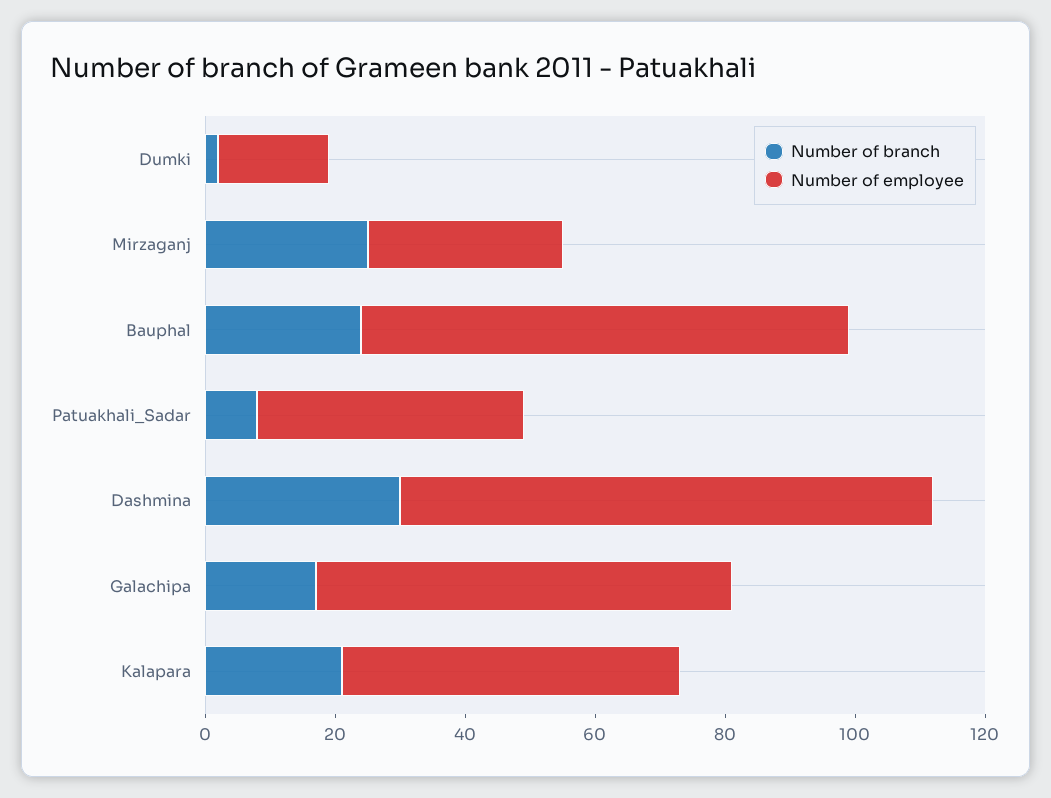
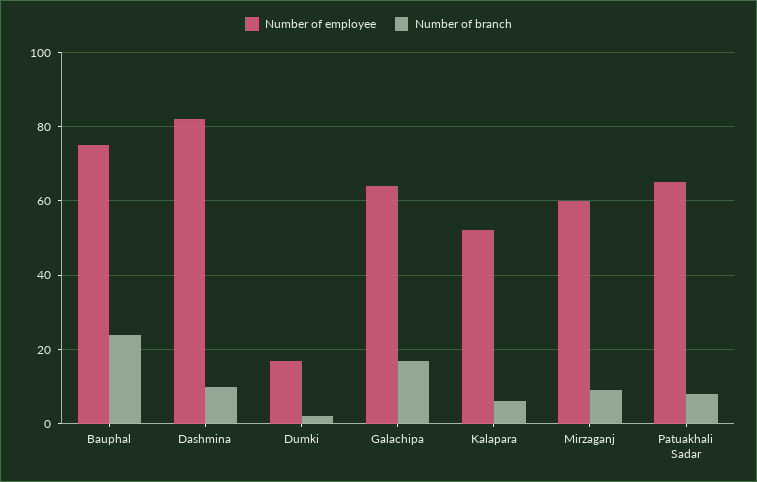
Number of branch, Mirzaganj: 25 -> 10
Number of employee, Mirzaganj: 30 -> 60
Number of employee, Patuakhali_Sadar: 40 -> 65
Number of branch, Dashmina: 30 -> 10
Number of branch, Kalapara: 20 -> 5

